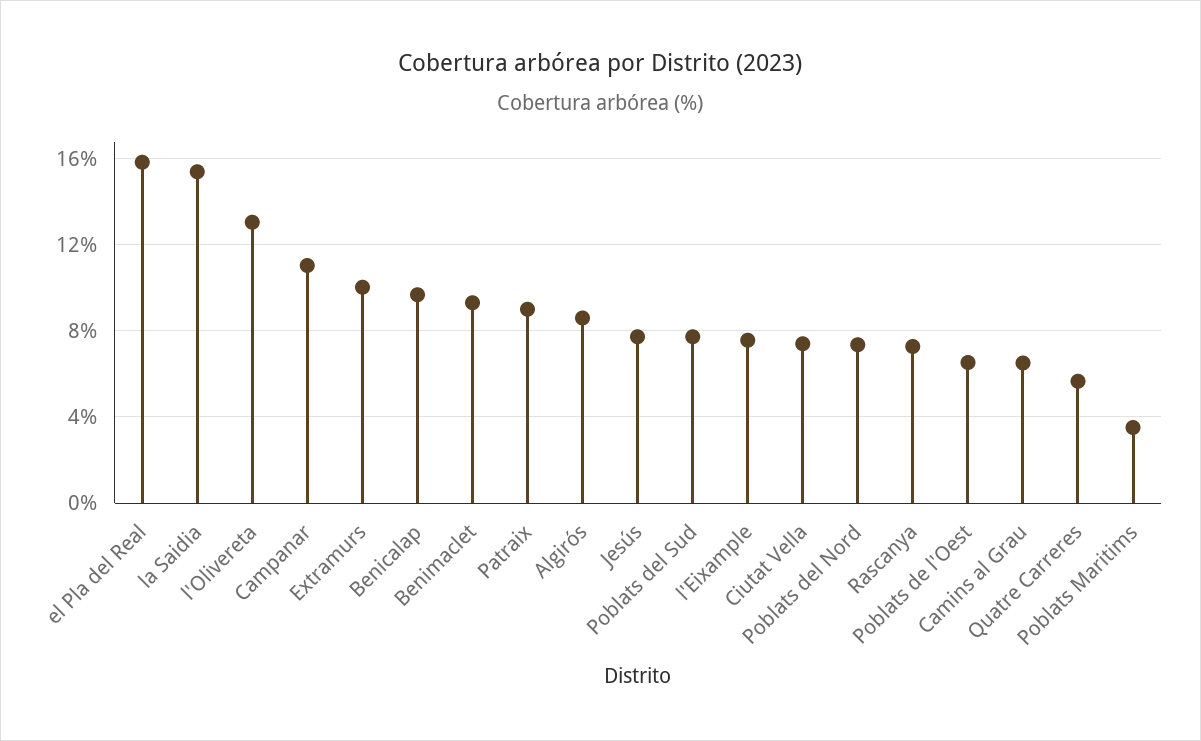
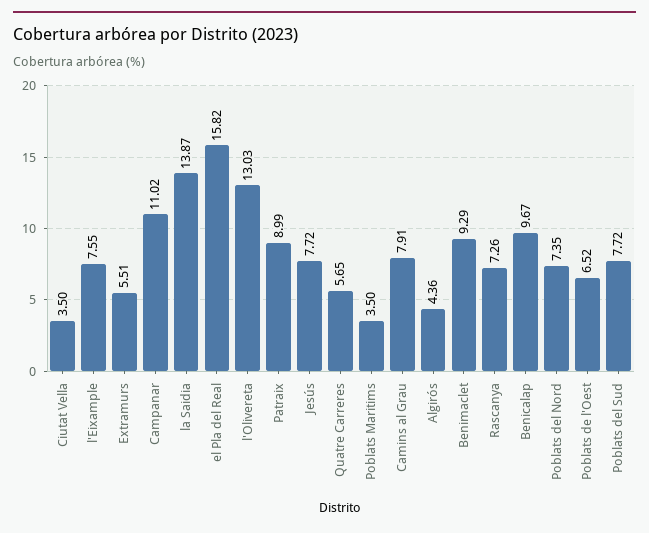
la Saidia: 15.5 -> 13.87
Extramurs: 10 -> 5.51
Algirós: 8.5 -> 4.36
Ciutat Vella: 7.5 -> 3.5
Camins al Grau: 6.5 -> 7.91

